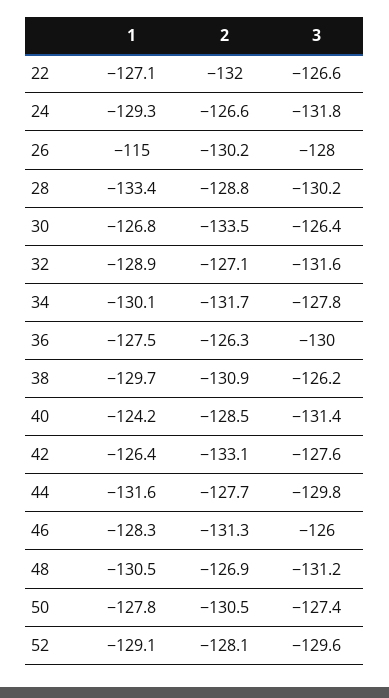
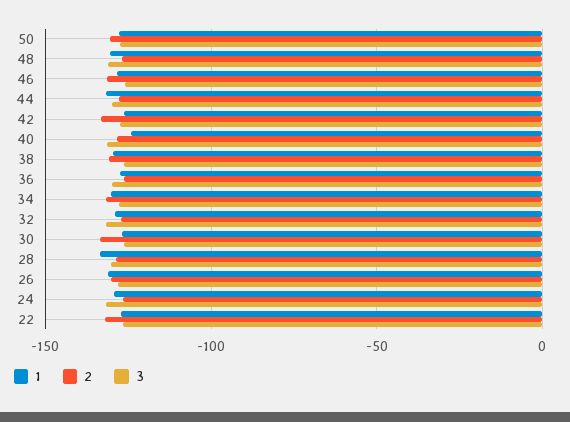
1, 26: -115 -> -130
1, 52: -129.1 -> none
2, 52: -128.1 -> none
3, 52: -129.6 -> none

